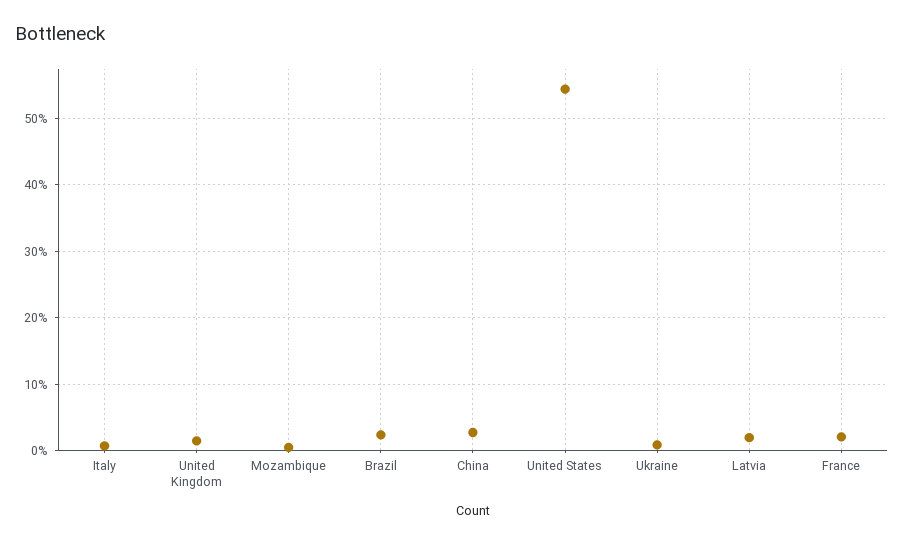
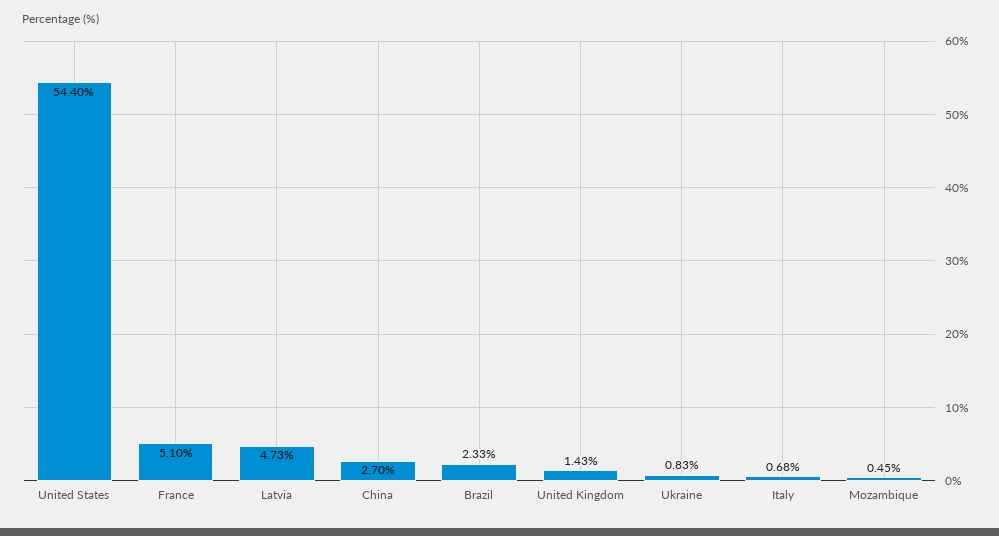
Latvia: 2 -> 4.73
France: 2 -> 5.1

